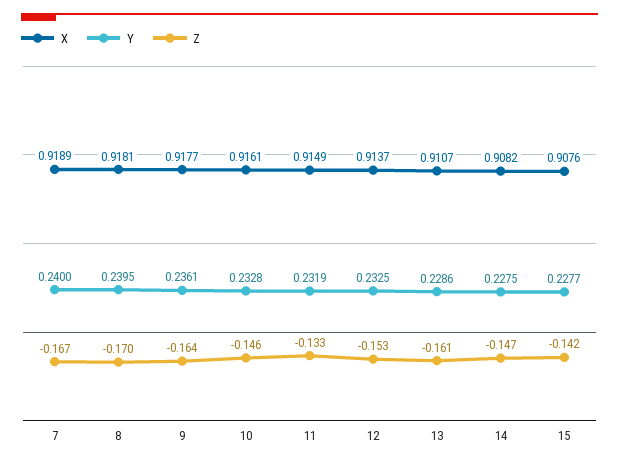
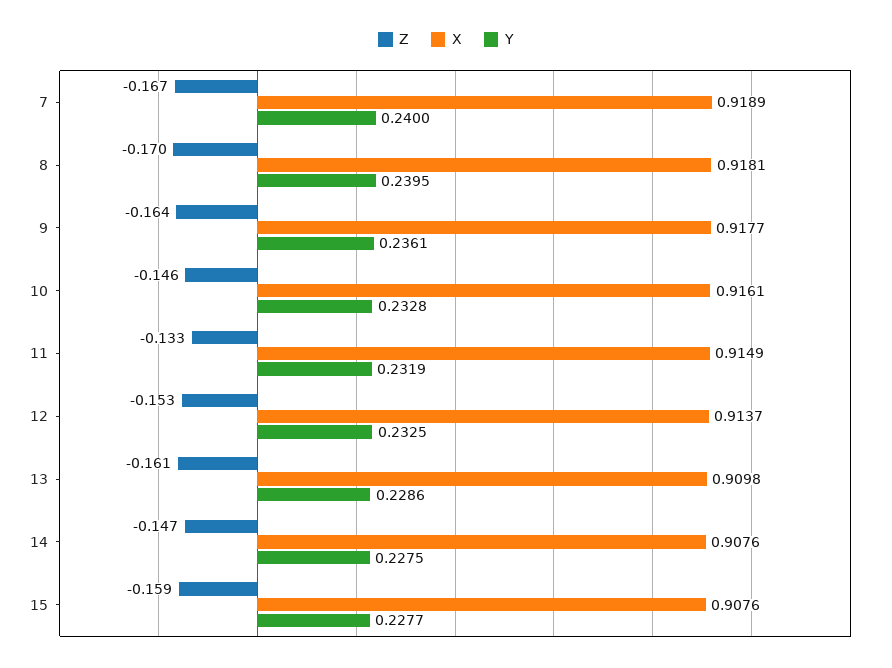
X, 13: 0.9107 -> 0.9098
X, 14: 0.9082 -> 0.9076
Z, 15: -0.142 -> -0.159

